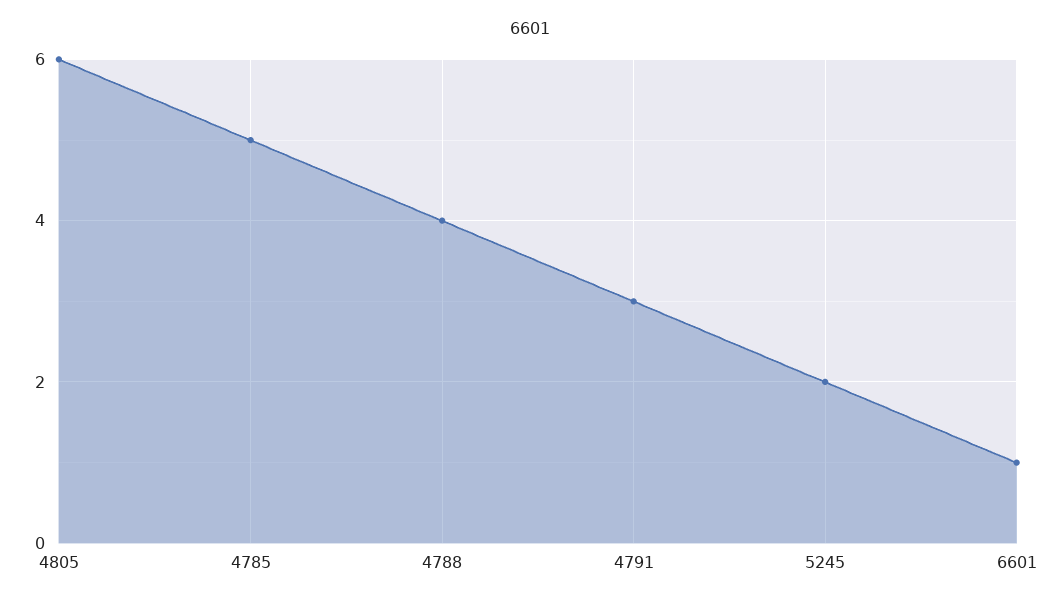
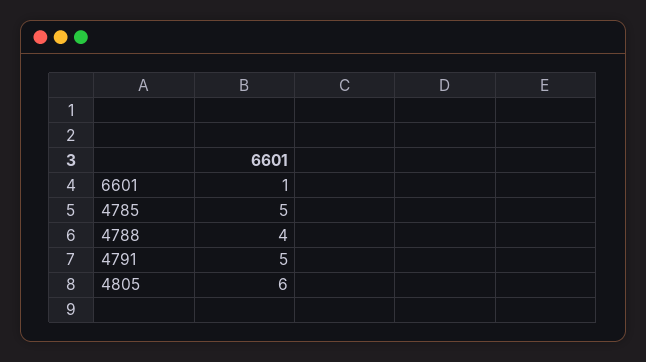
4791: 3 -> 5
5245: 2 -> none

